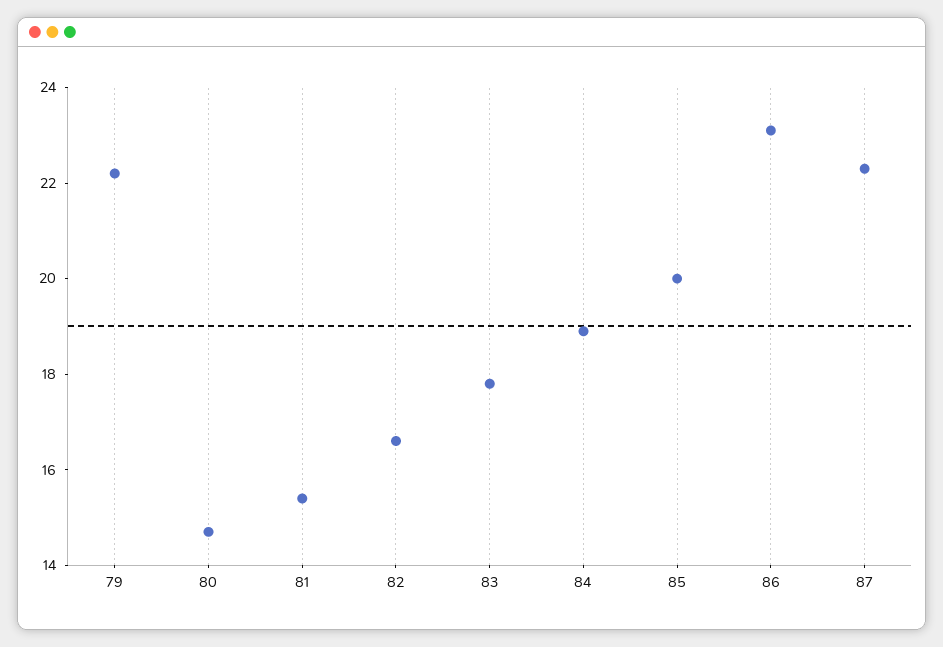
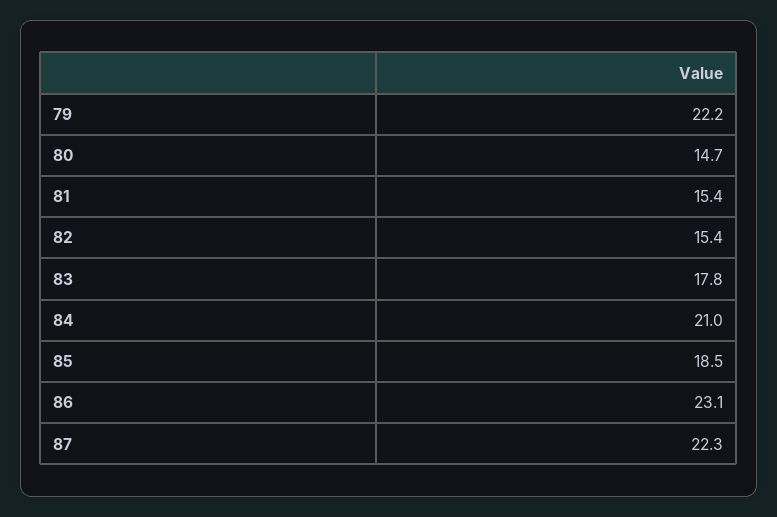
82: 16.5 -> 15.4
84: 19 -> 21
85: 20 -> 18.5

